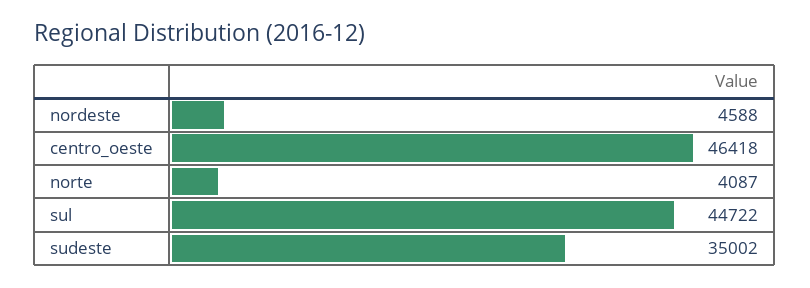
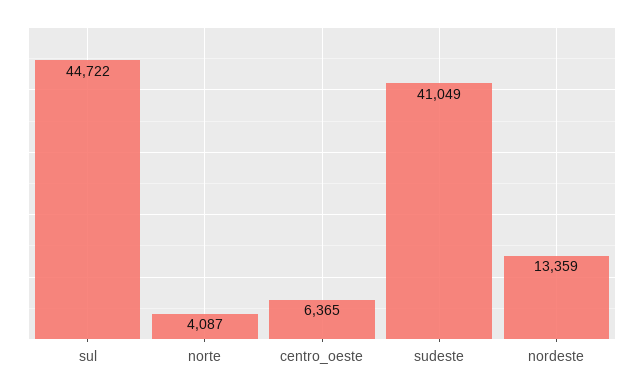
nordeste: 4588 -> 13359
centro_oeste: 46418 -> 6365
sudeste: 35002 -> 41049

